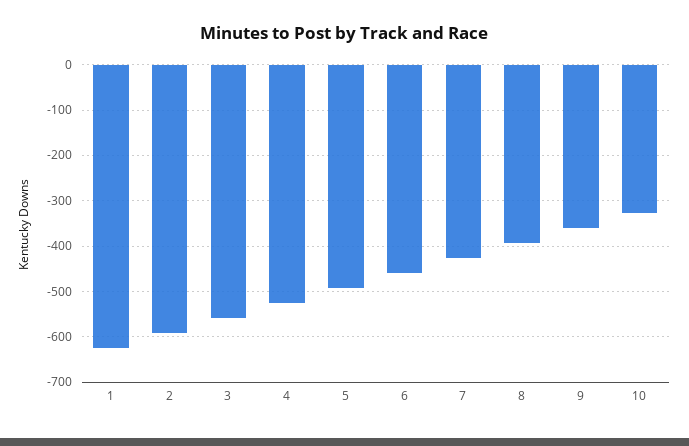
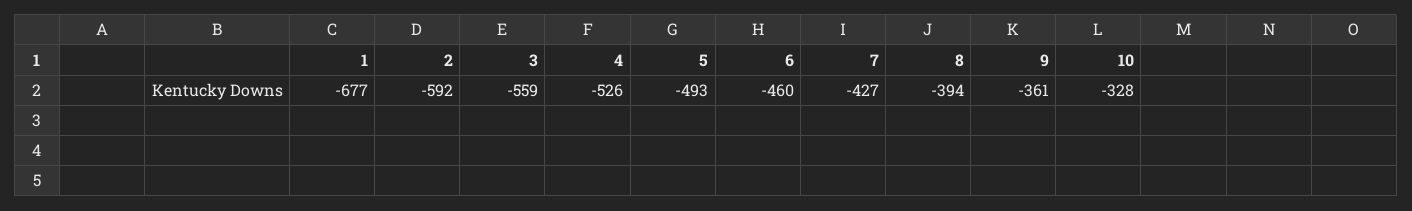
1: -620 -> -677

